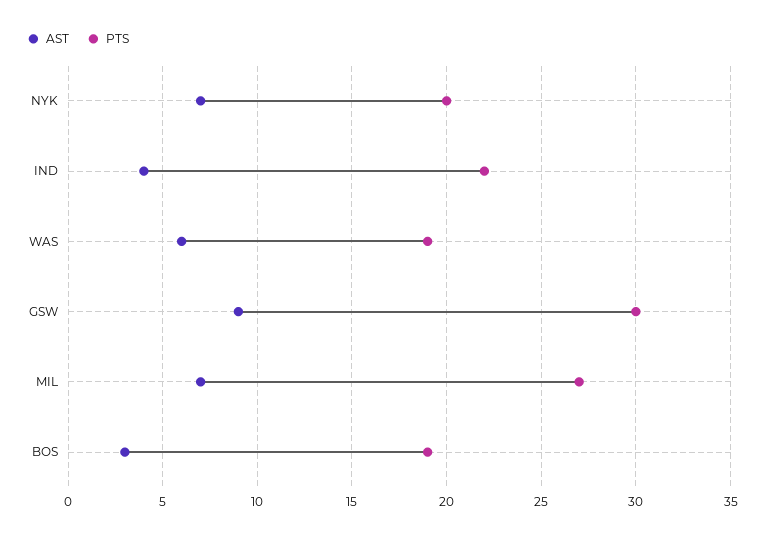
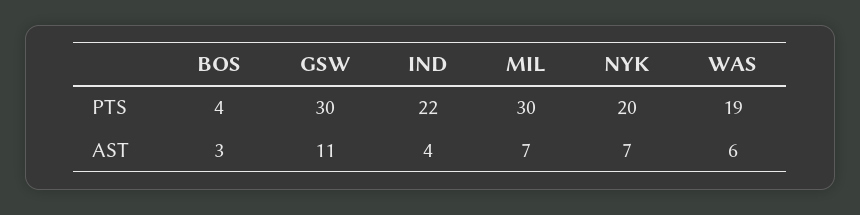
AST, GSW: 9 -> 11
PTS, MIL: 27 -> 30
PTS, BOS: 19 -> 4

